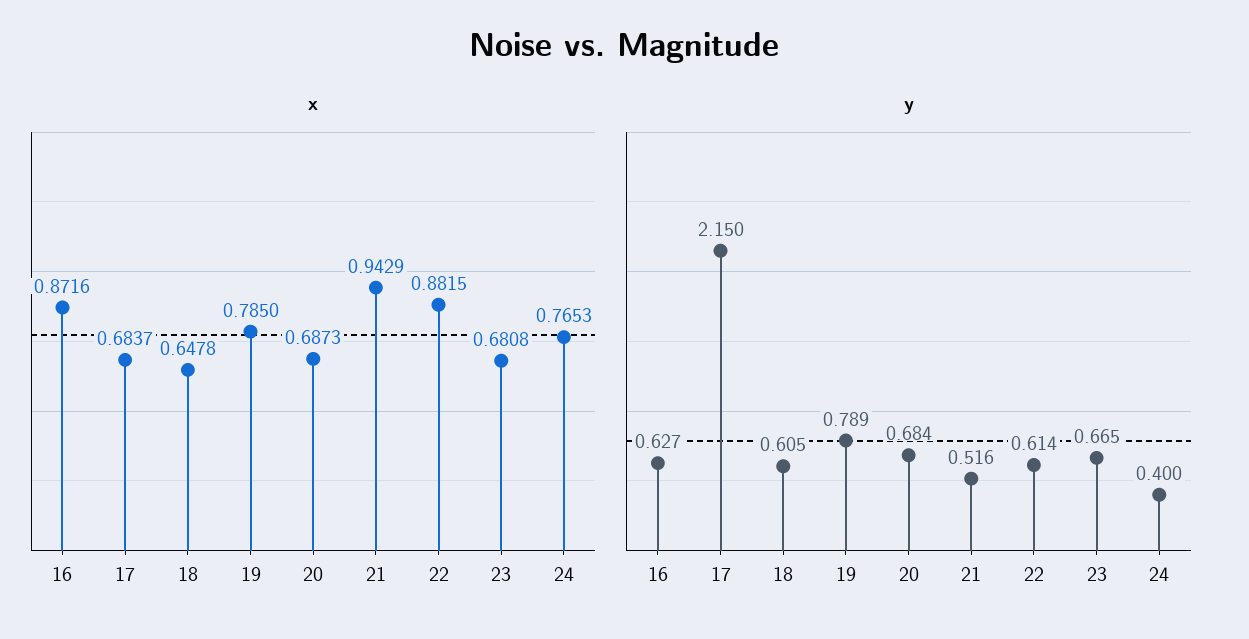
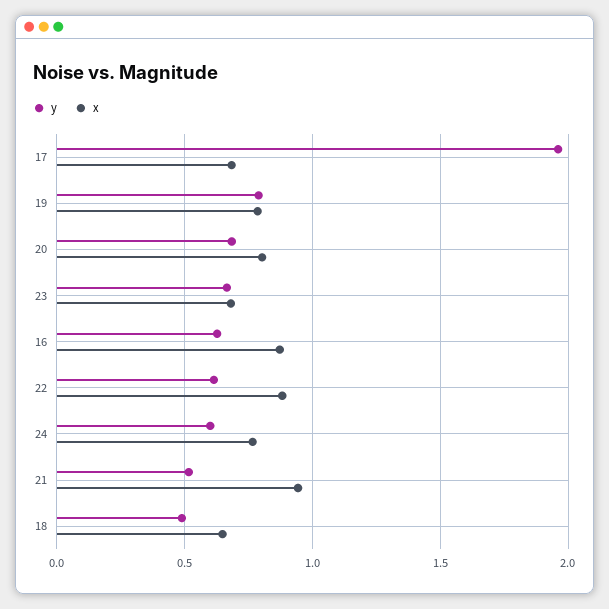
x, 20: 0.6873 -> 0.8
y, 17: 2.15 -> 1.95
y, 18: 0.605 -> 0.5
y, 24: 0.4 -> 0.6

